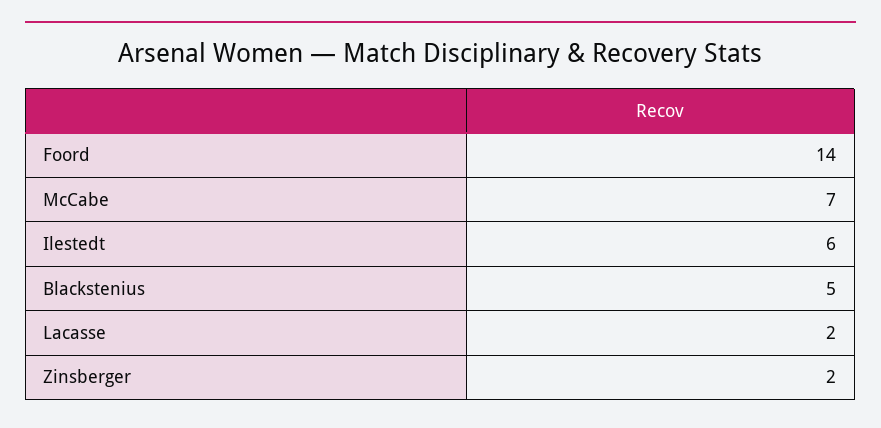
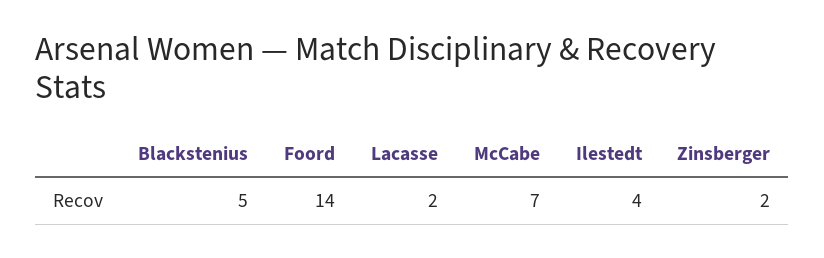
Ilestedt: 6 -> 4

